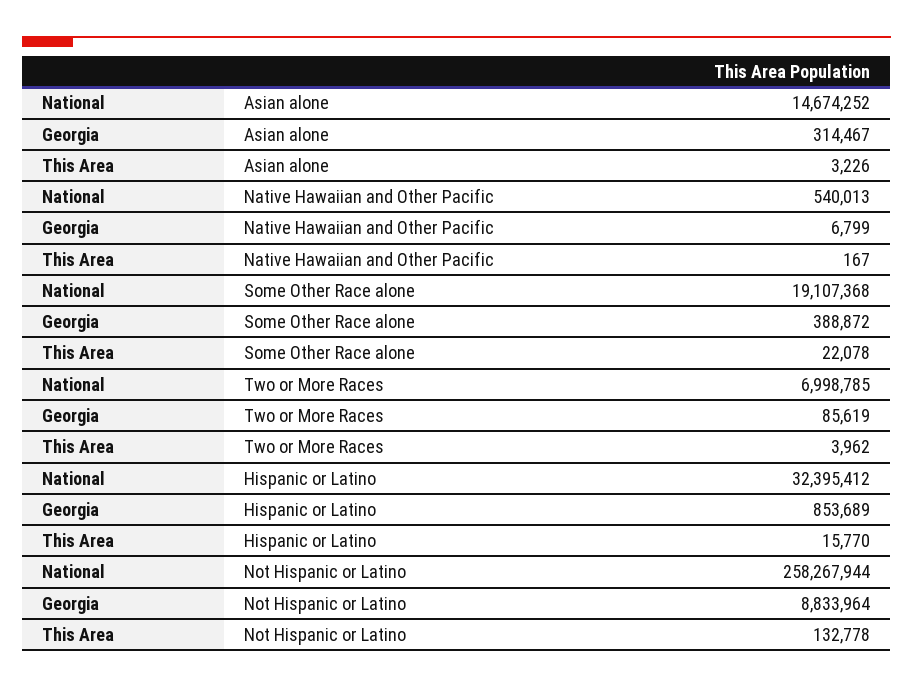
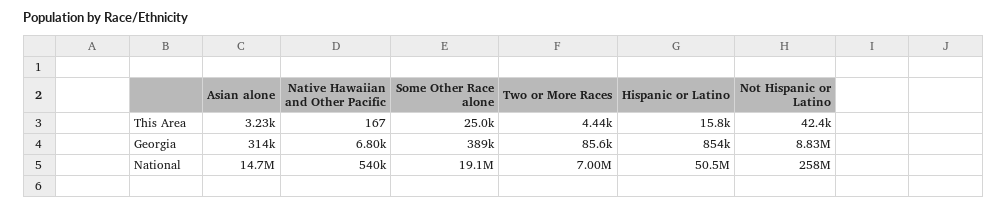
This Area, Some Other Race alone: 22078 -> 25000
This Area, Two or More Races: 3962 -> 4440
National, Hispanic or Latino: 32395412 -> 50500000
This Area, Not Hispanic or Latino: 132778 -> 42400

